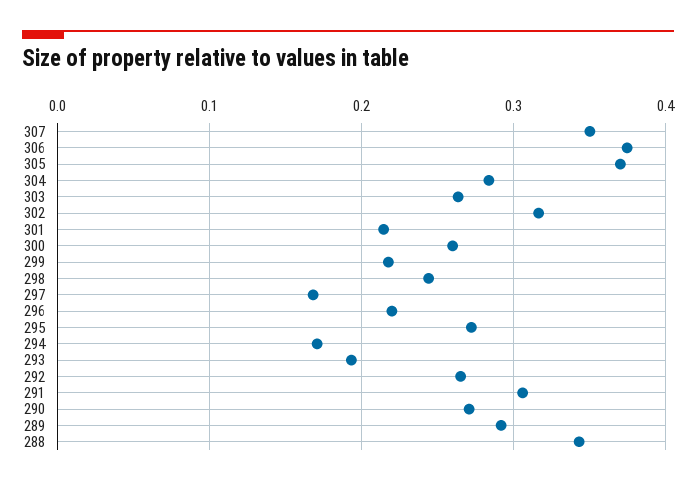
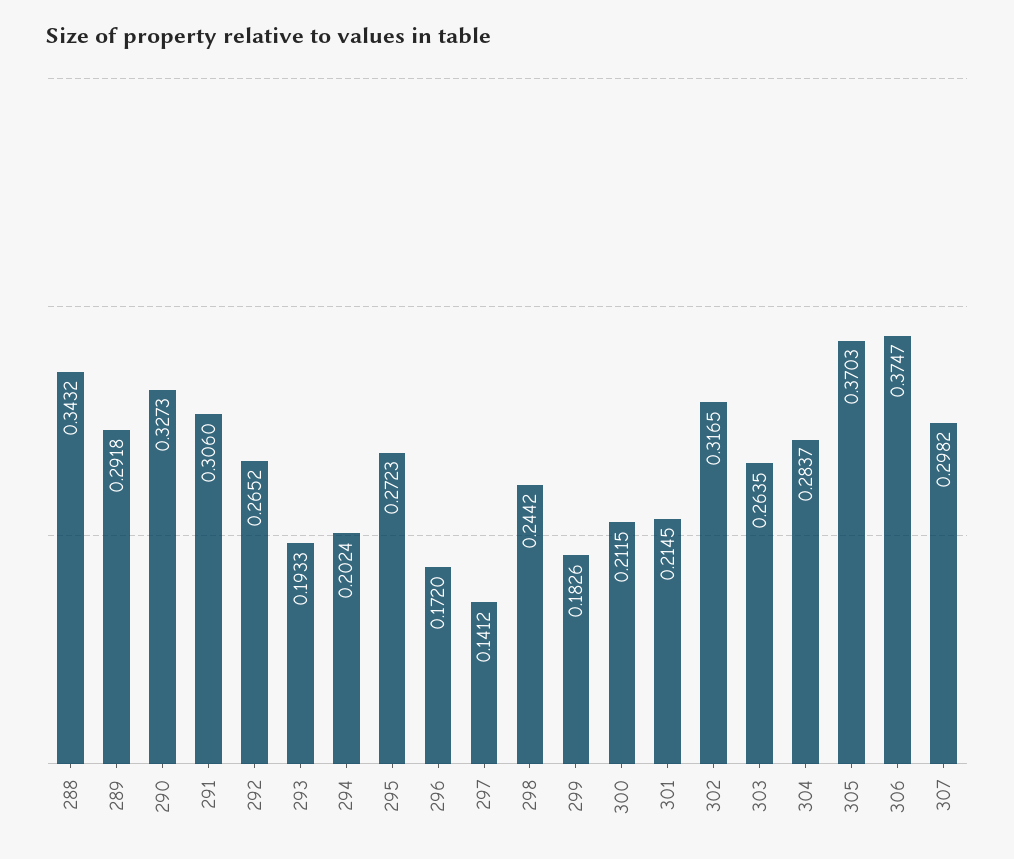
307: 0.35 -> 0.2982
300: 0.26 -> 0.2115
299: 0.22 -> 0.1826
297: 0.17 -> 0.1412
296: 0.22 -> 0.172
294: 0.17 -> 0.2024
290: 0.27 -> 0.3273

